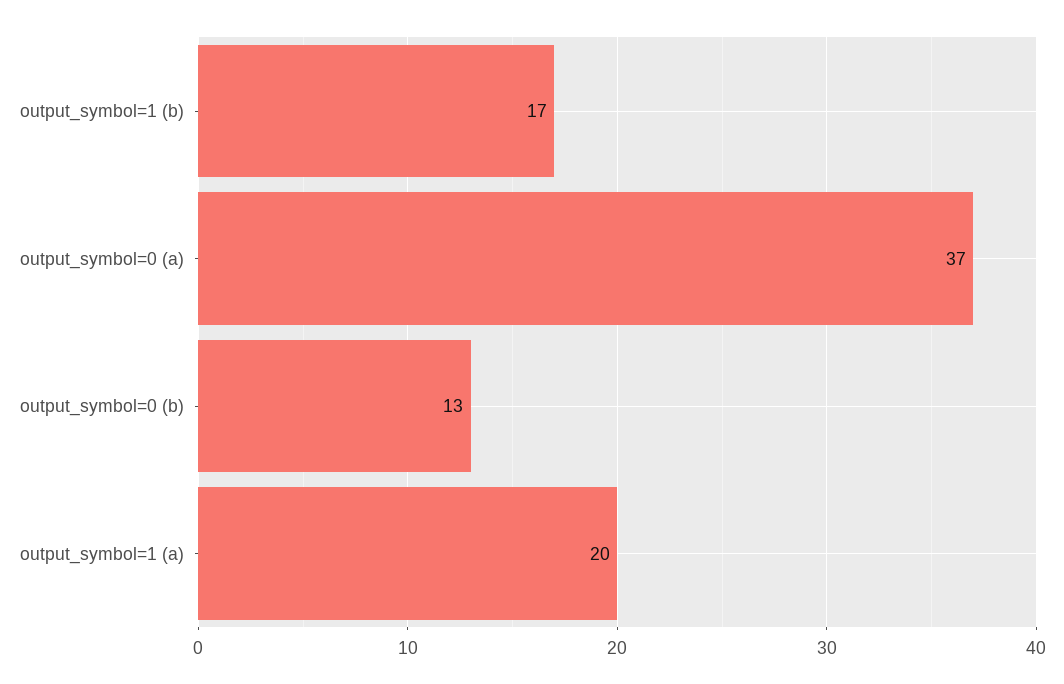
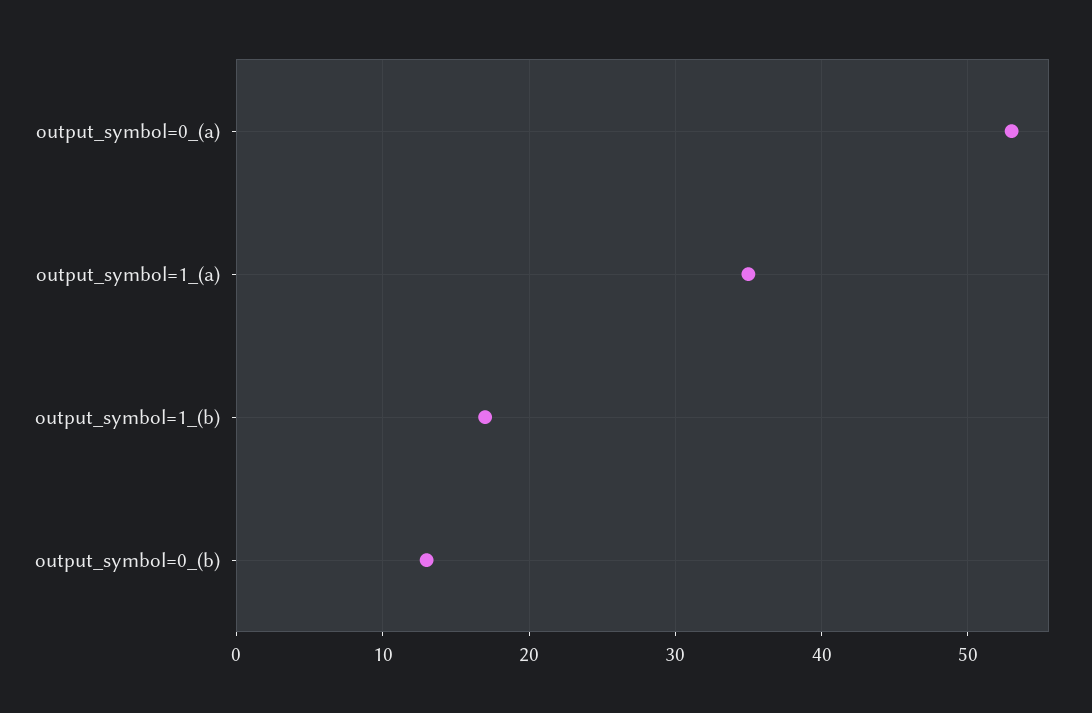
output_symbol=0 (a): 37 -> 53
output_symbol=1 (a): 20 -> 35

